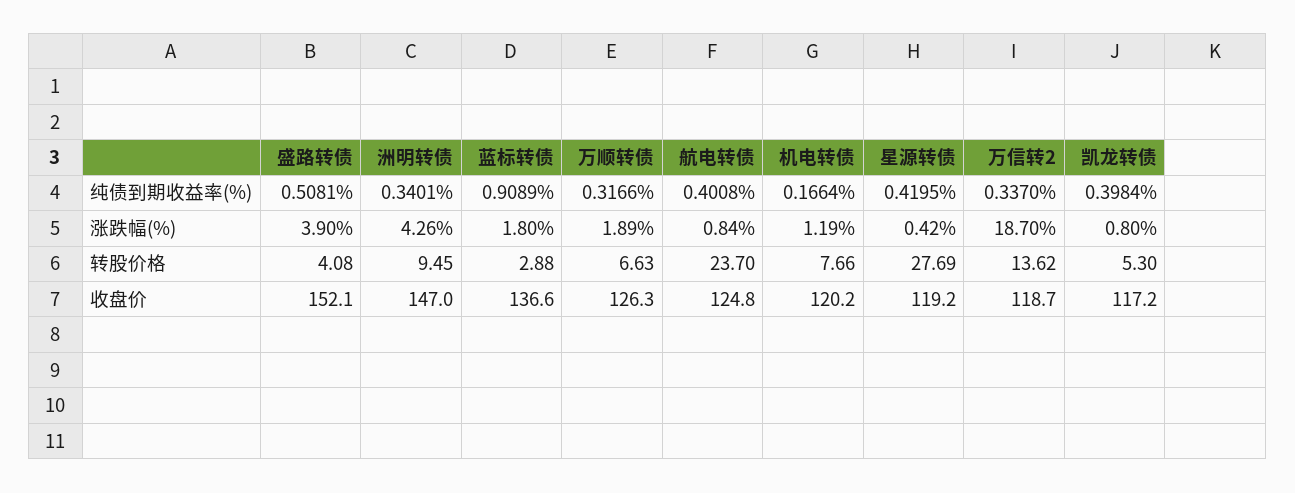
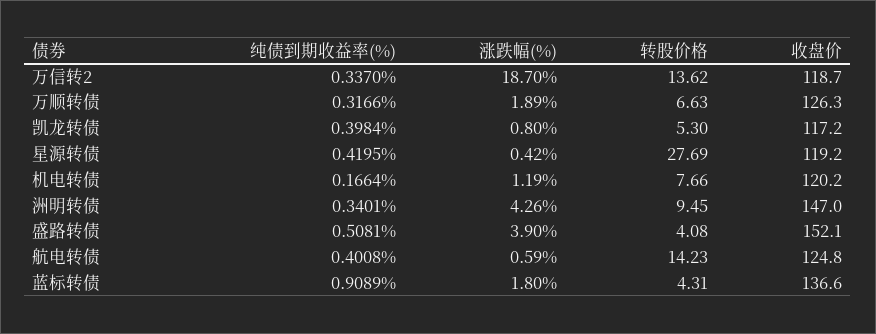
航电转债, 涨跌幅(%): 0.84 -> 0.59
蓝标转债, 转股价格: 2.88 -> 4.31
航电转债, 转股价格: 23.7 -> 14.23

